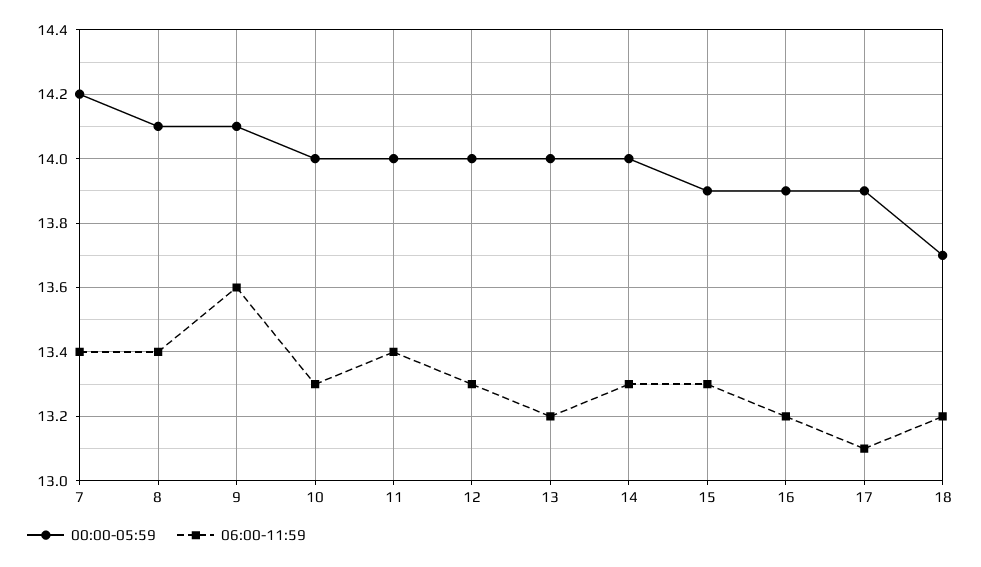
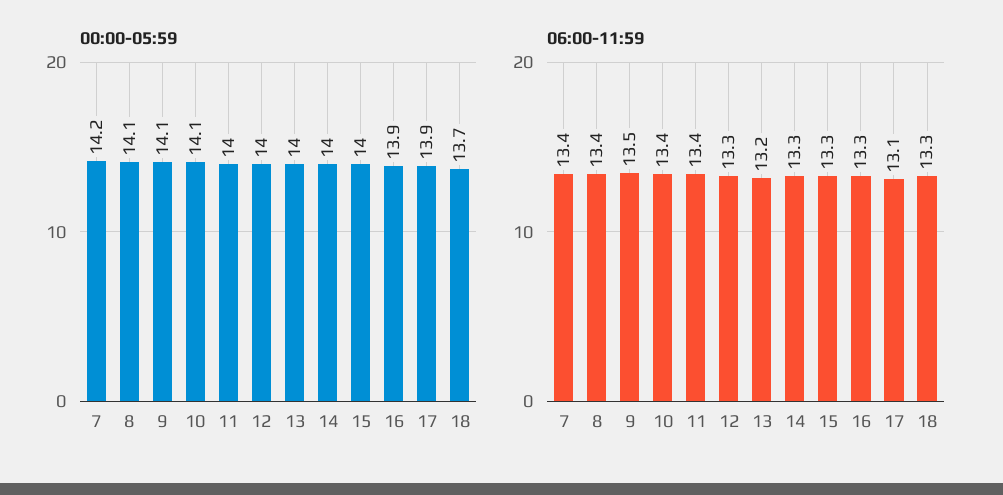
06:00-11:59, 9: 13.6 -> 13.5
00:00-05:59, 10: 14 -> 14.1
06:00-11:59, 10: 13.3 -> 13.4
00:00-05:59, 15: 13.9 -> 14
06:00-11:59, 16: 13.2 -> 13.3
06:00-11:59, 18: 13.2 -> 13.3

